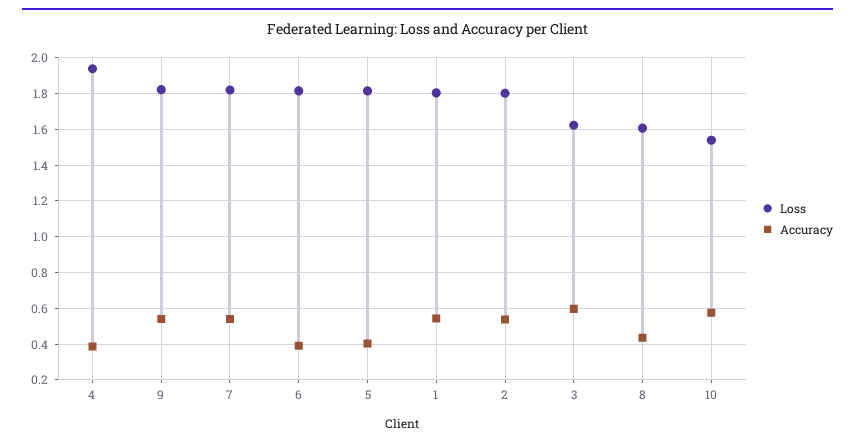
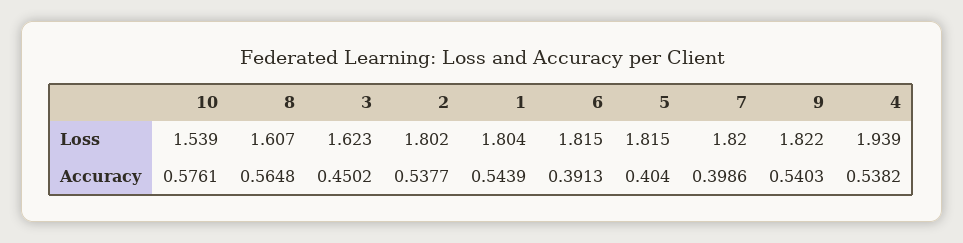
Accuracy, 4: 0.4 -> 0.5382
Accuracy, 7: 0.55 -> 0.3986
Accuracy, 3: 0.6 -> 0.4502
Accuracy, 8: 0.45 -> 0.5648

